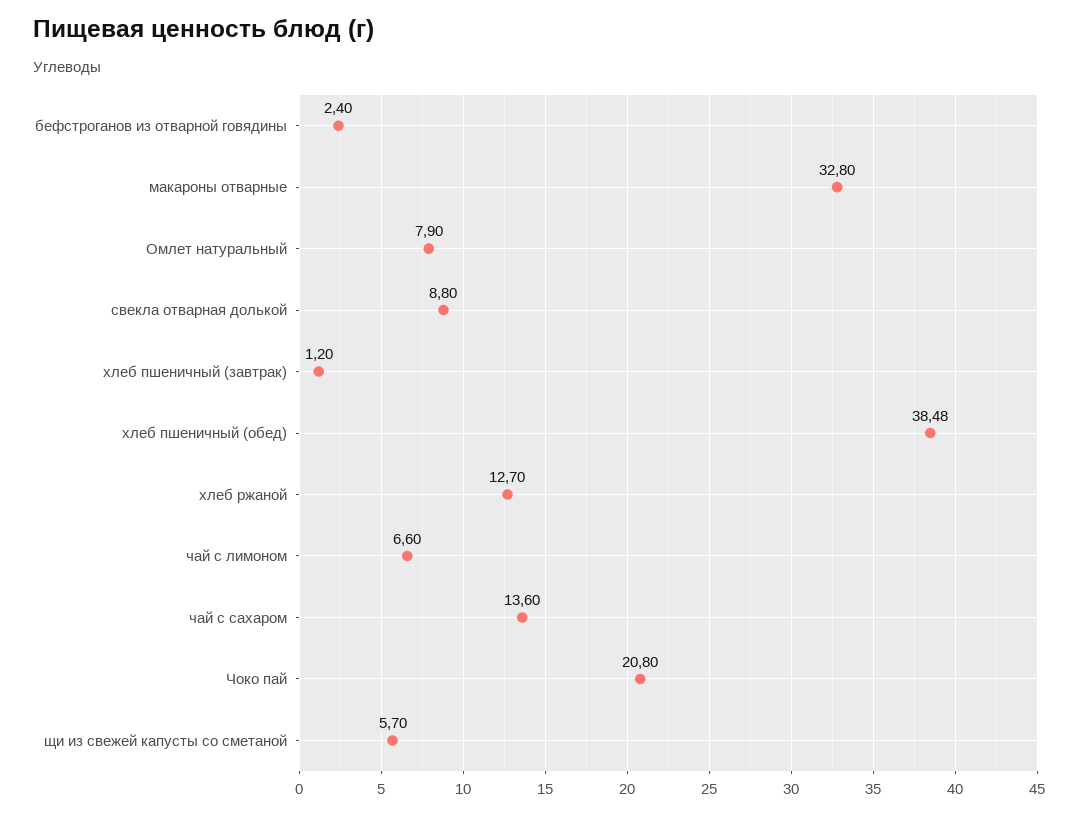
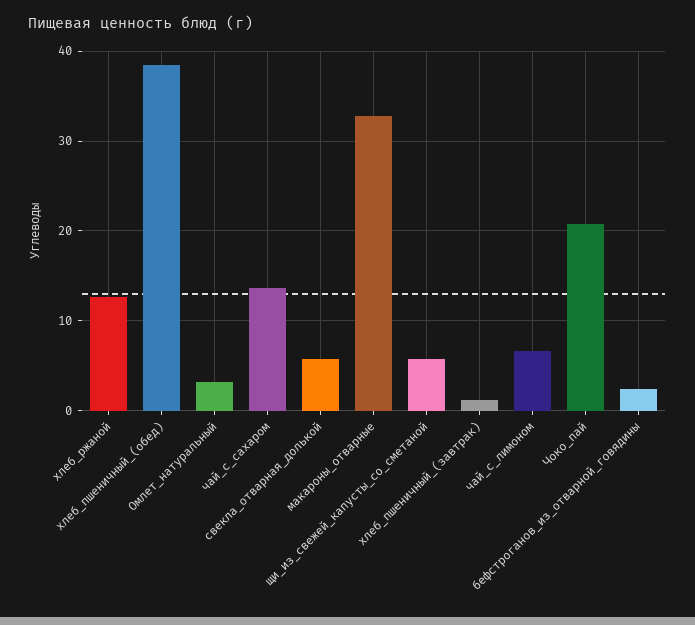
Омлет натуральный: 7.9 -> 3
свекла отварная долькой: 8.8 -> 6

